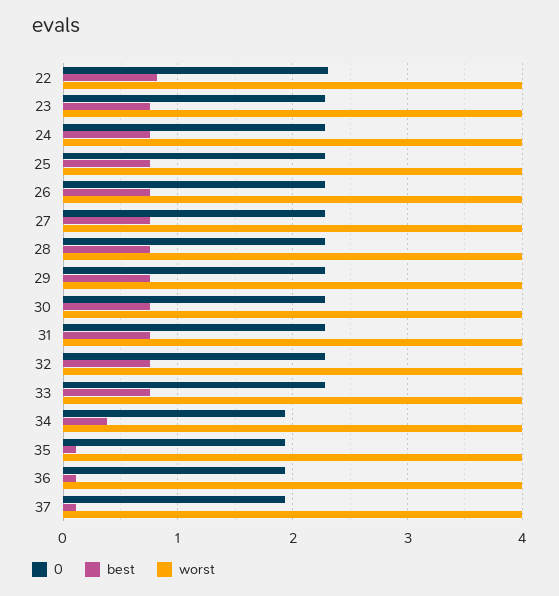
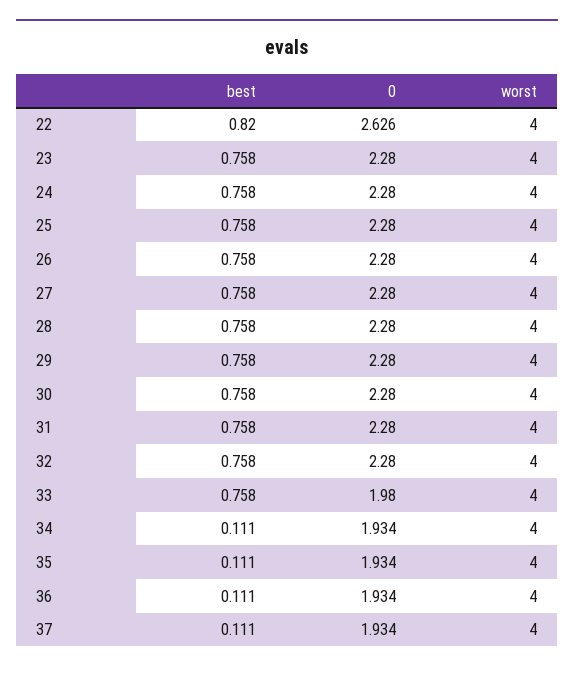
0, 22: 2.3 -> 2.626
0, 33: 2.3 -> 1.98
best, 34: 0.4 -> 0.111

